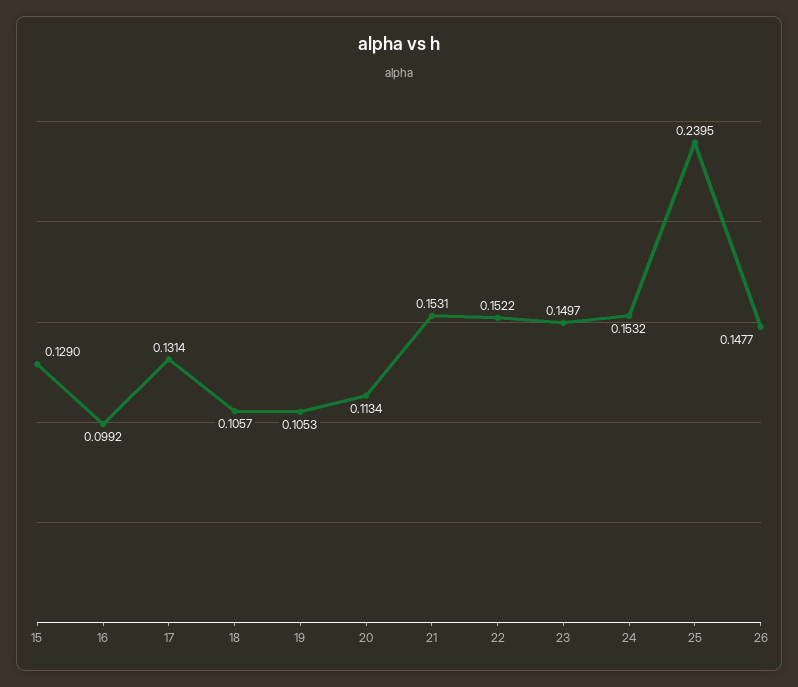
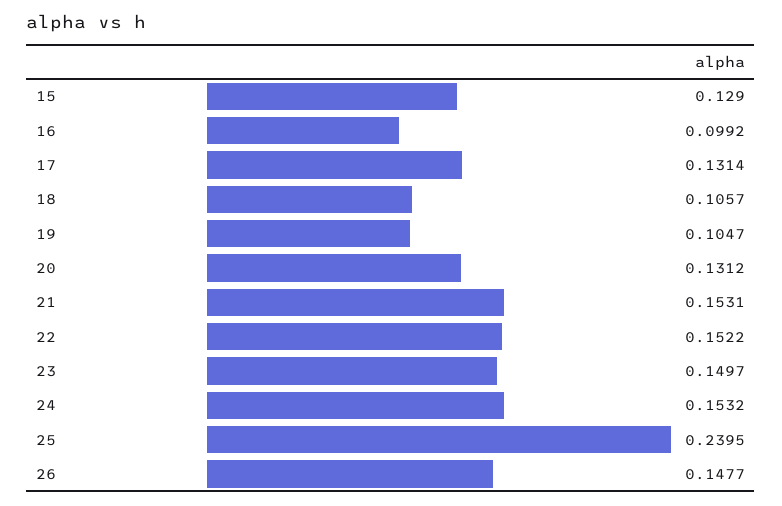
19: 0.1053 -> 0.1047
20: 0.1134 -> 0.1312

